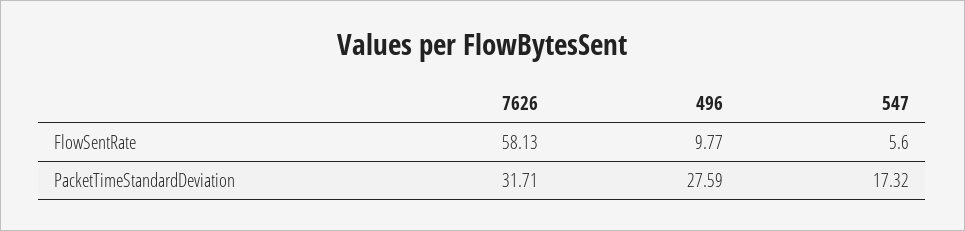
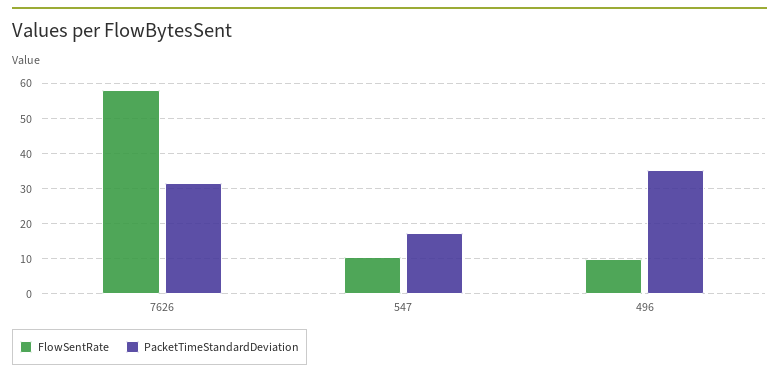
FlowSentRate, 547: 5.6 -> 10
PacketTimeStandardDeviation, 496: 27.59 -> 36

